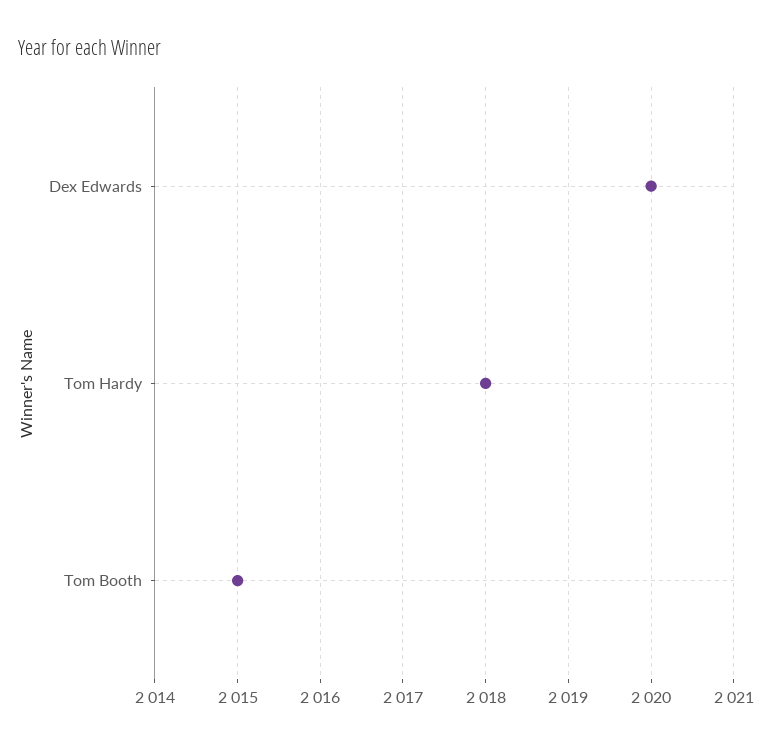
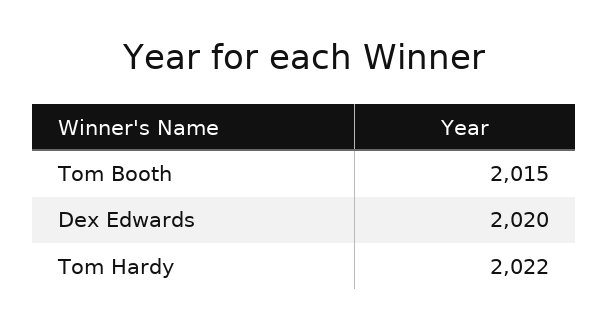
Tom Hardy: 2018 -> 2022

